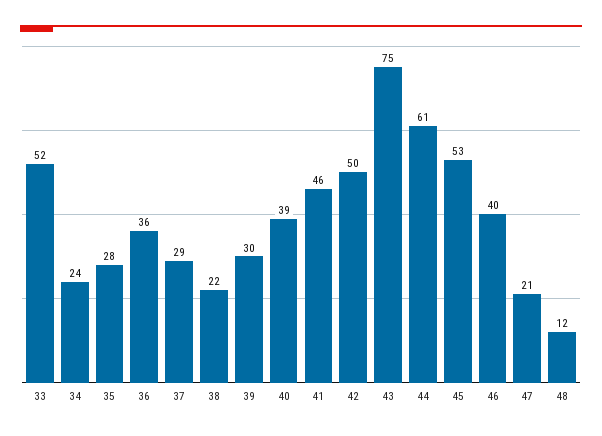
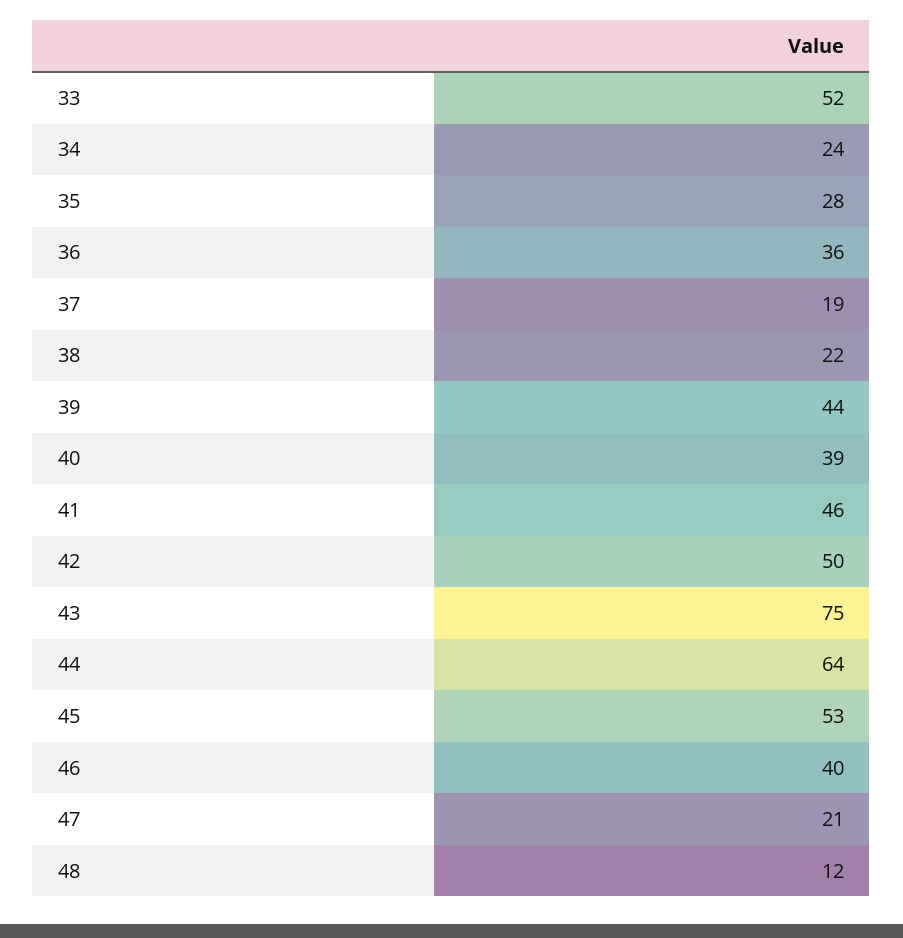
37: 29 -> 19
39: 30 -> 44
44: 61 -> 64

